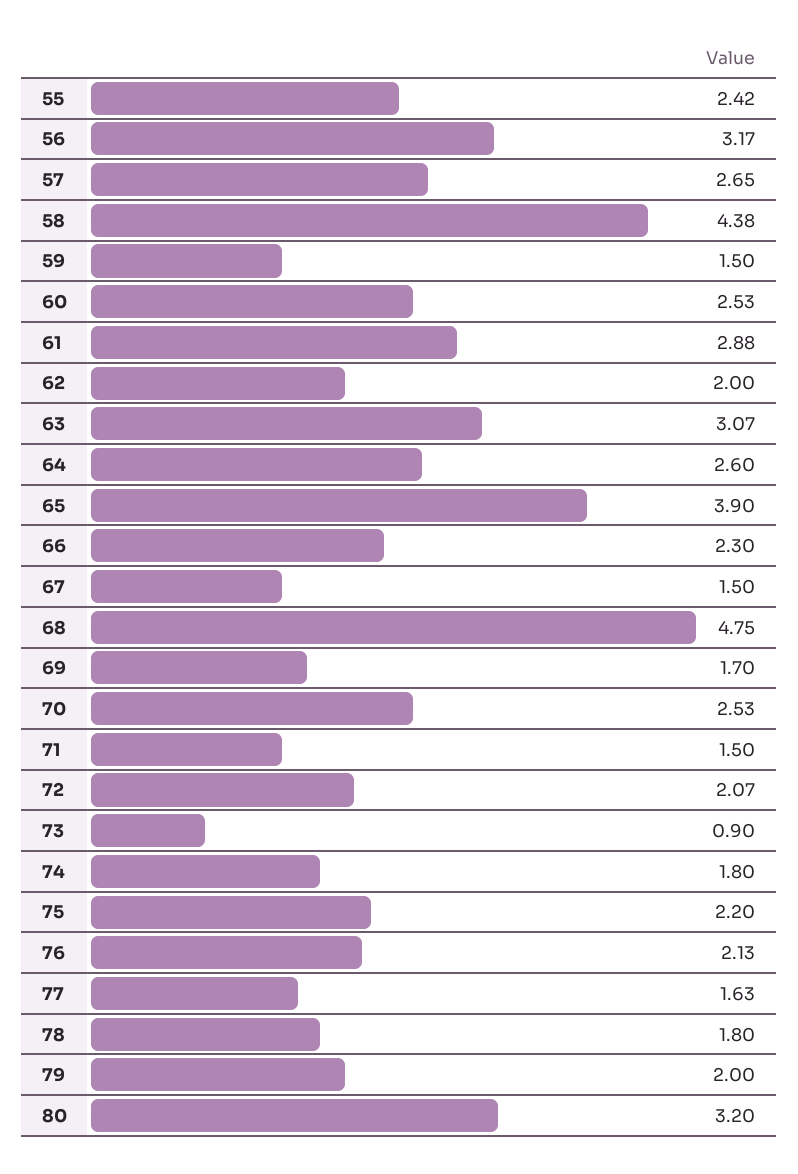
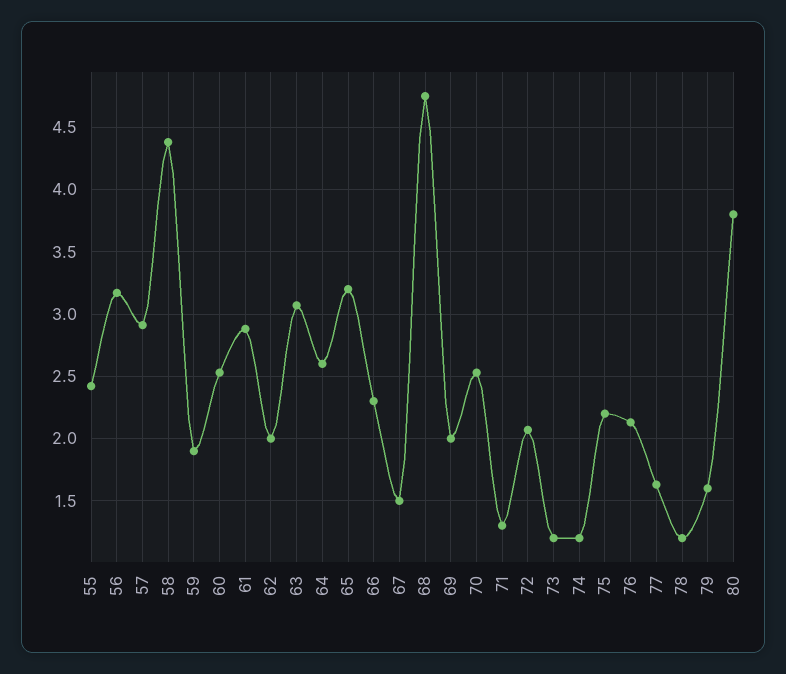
57: 2.65 -> 2.9
59: 1.5 -> 1.9
65: 3.9 -> 3.2
69: 1.7 -> 2
71: 1.5 -> 1.3
73: 0.9 -> 1.2
74: 1.8 -> 1.2
78: 1.8 -> 1.2
79: 2 -> 1.6
80: 3.2 -> 3.8

